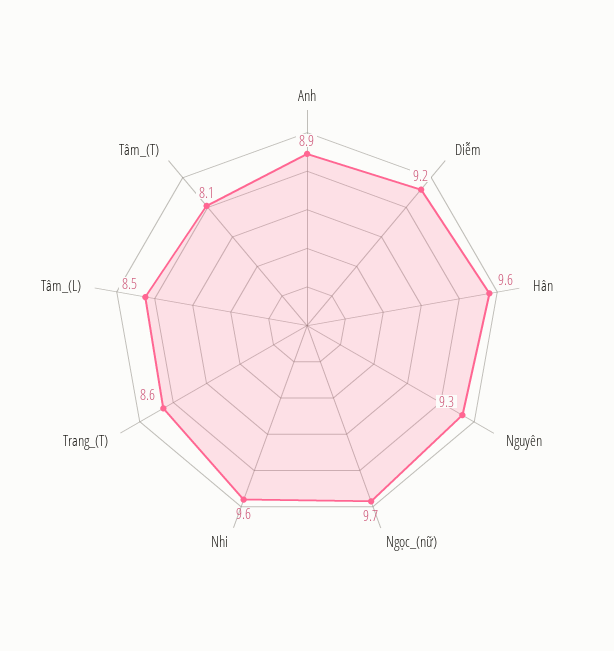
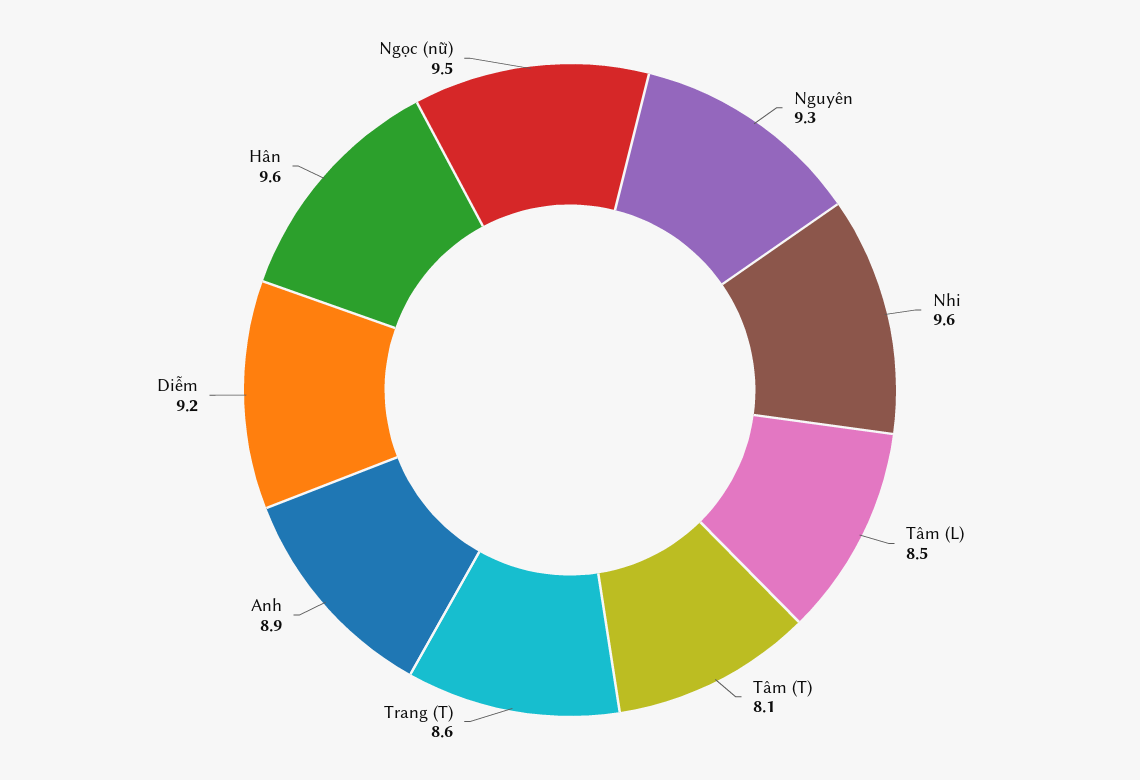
Ngọc_(nữ): 9.7 -> 9.5

